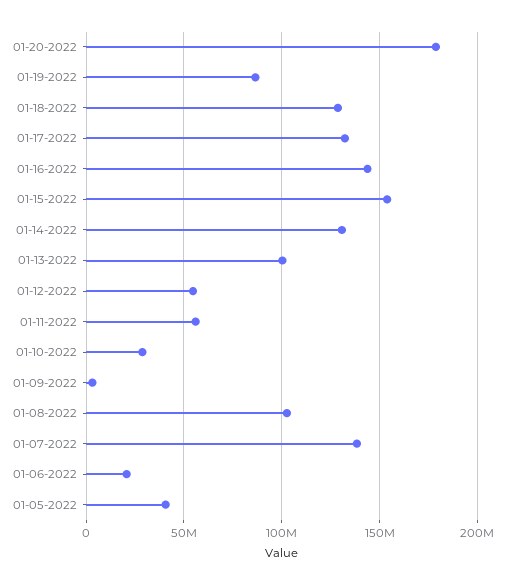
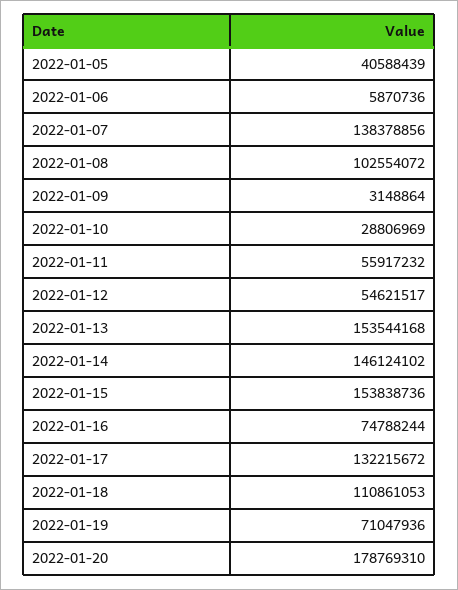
01-19-2022: 85000000 -> 71047936
01-18-2022: 130000000 -> 110861053
01-16-2022: 145000000 -> 74788244
01-14-2022: 130000000 -> 146124102
01-13-2022: 100000000 -> 153544168
01-06-2022: 20000000 -> 5870736

